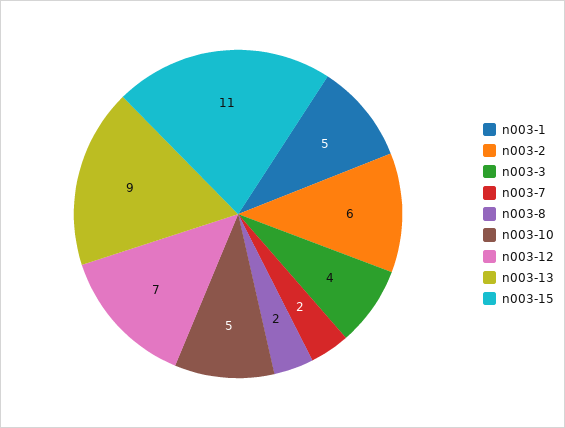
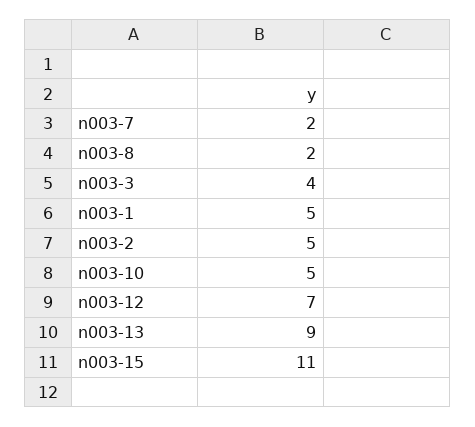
n003-2: 6 -> 5

